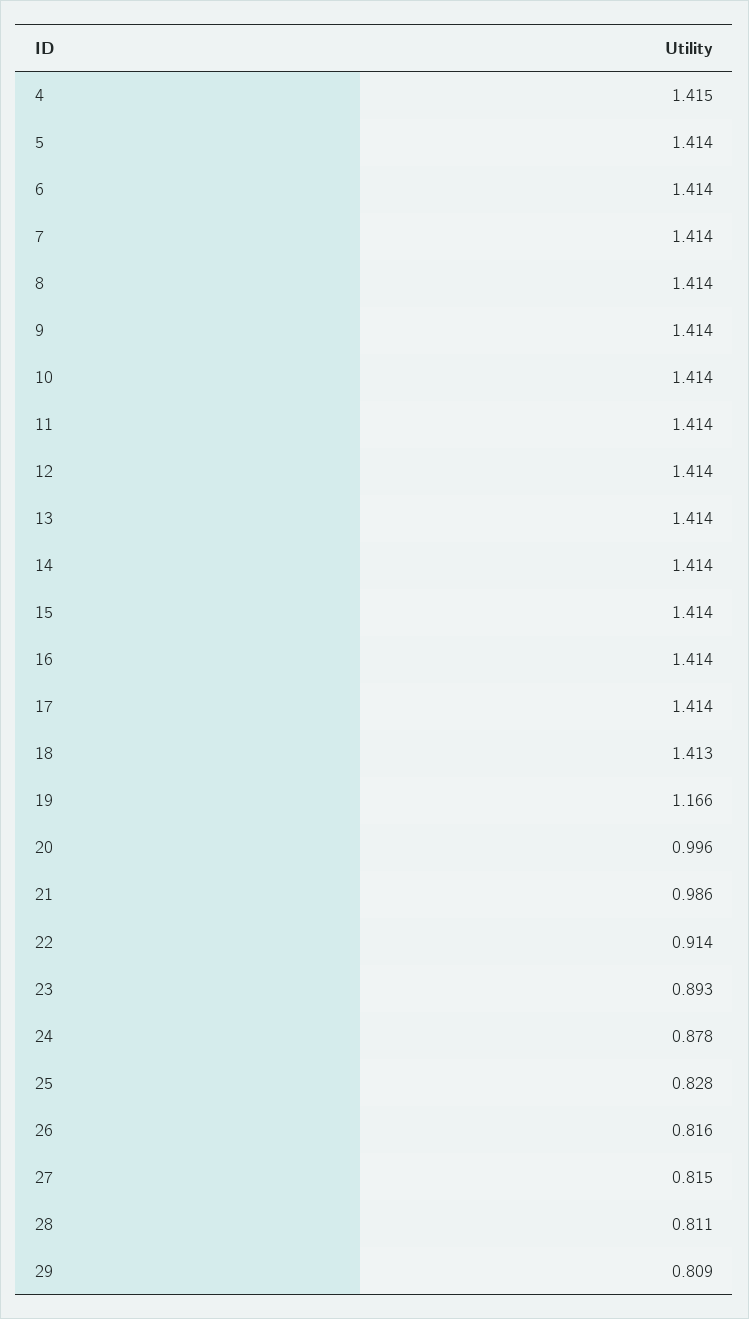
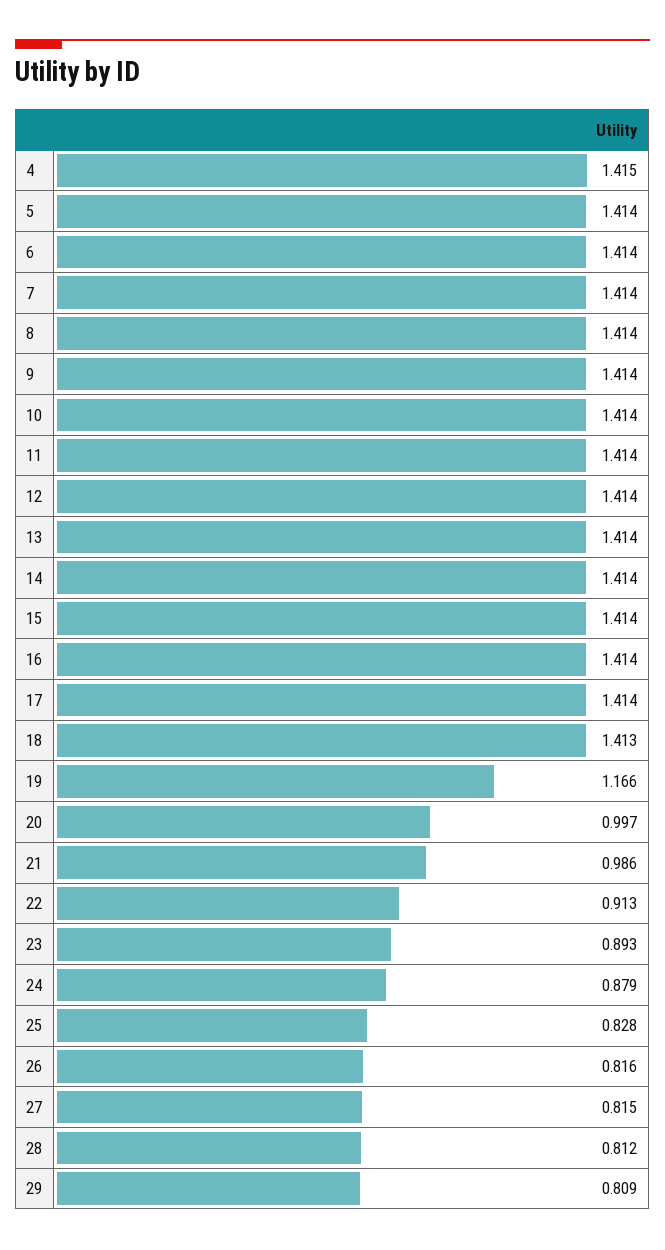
20: 0.996 -> 0.997
22: 0.914 -> 0.913
24: 0.878 -> 0.879
28: 0.811 -> 0.812

